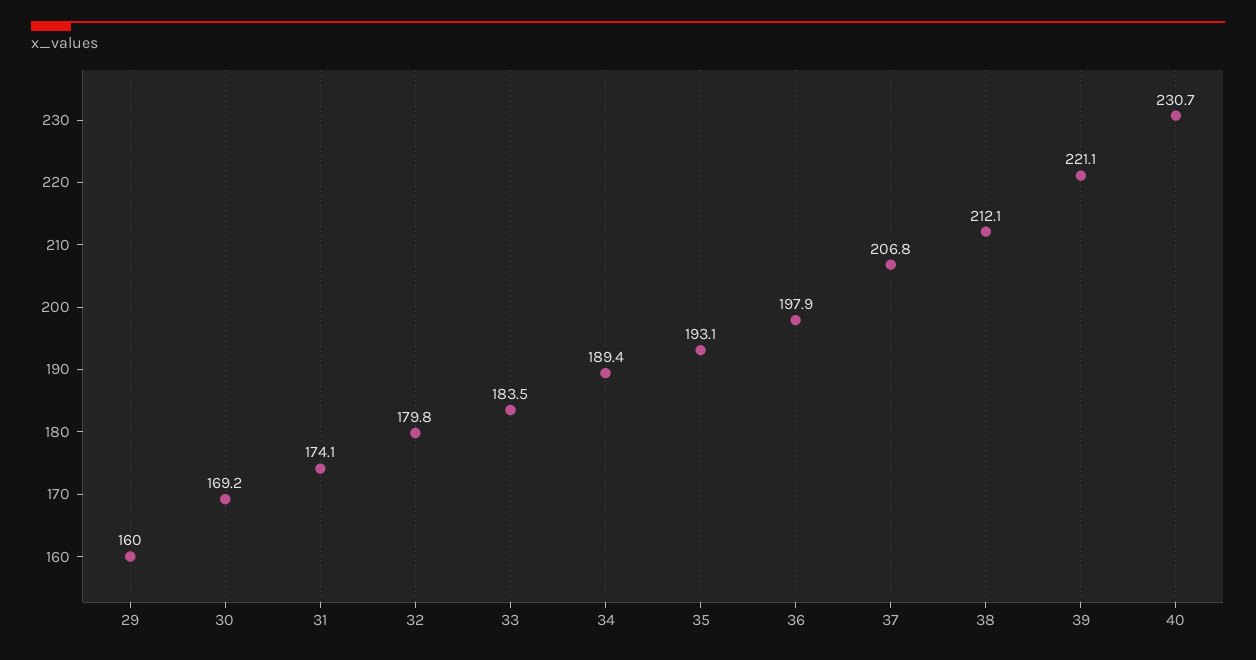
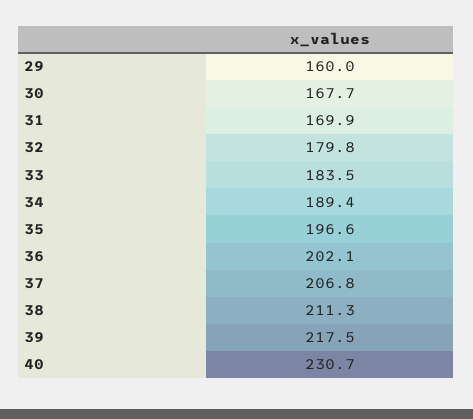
30: 169.2 -> 167.7
31: 174.1 -> 169.9
35: 193.1 -> 196.6
36: 197.9 -> 202.1
38: 212.1 -> 211.3
39: 221.1 -> 217.5

